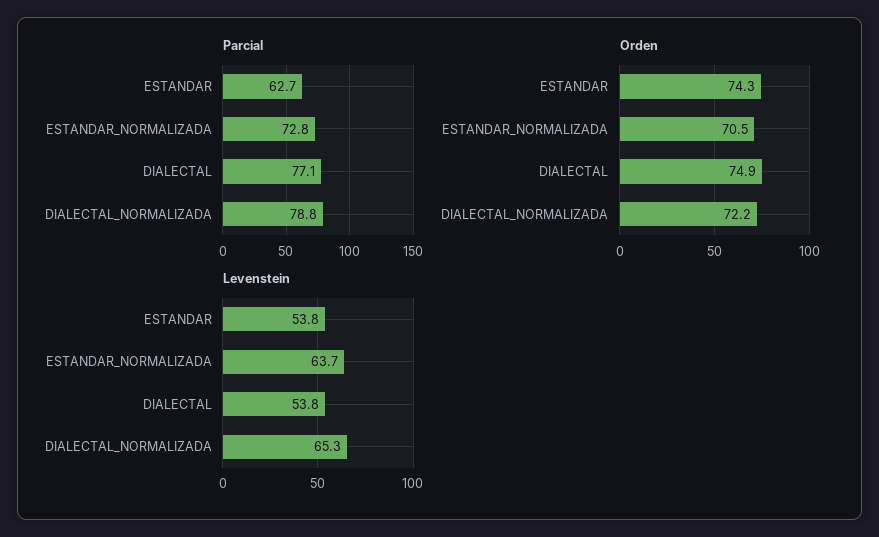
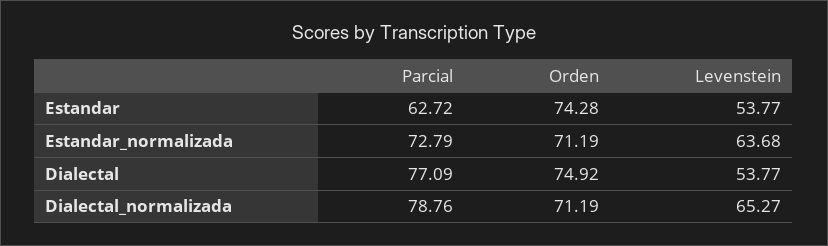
Orden, ESTANDAR_NORMALIZADA: 70.5 -> 71.19
Orden, DIALECTAL_NORMALIZADA: 72.2 -> 71.19

